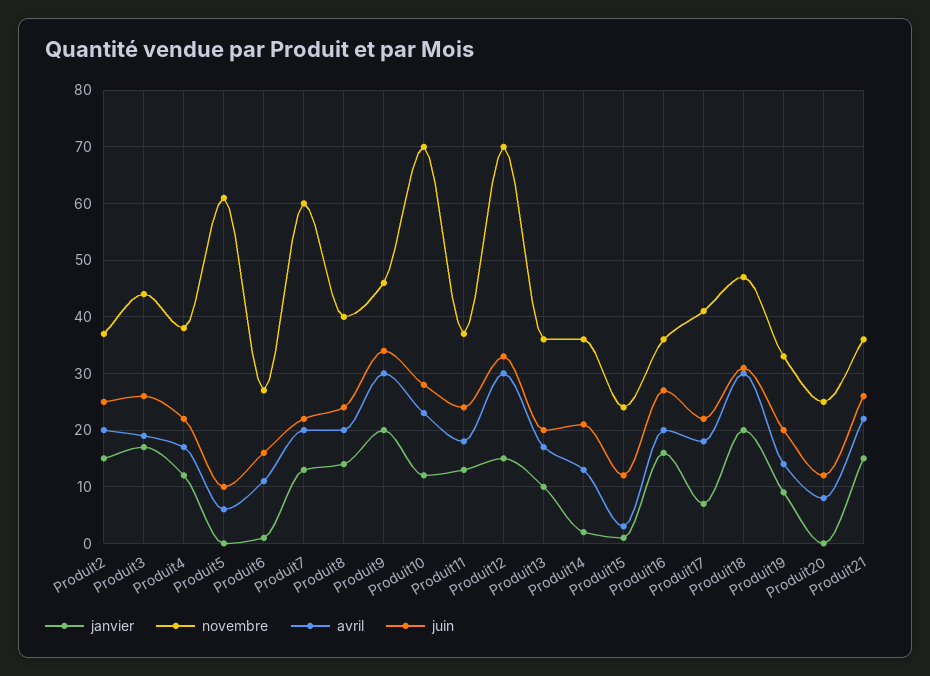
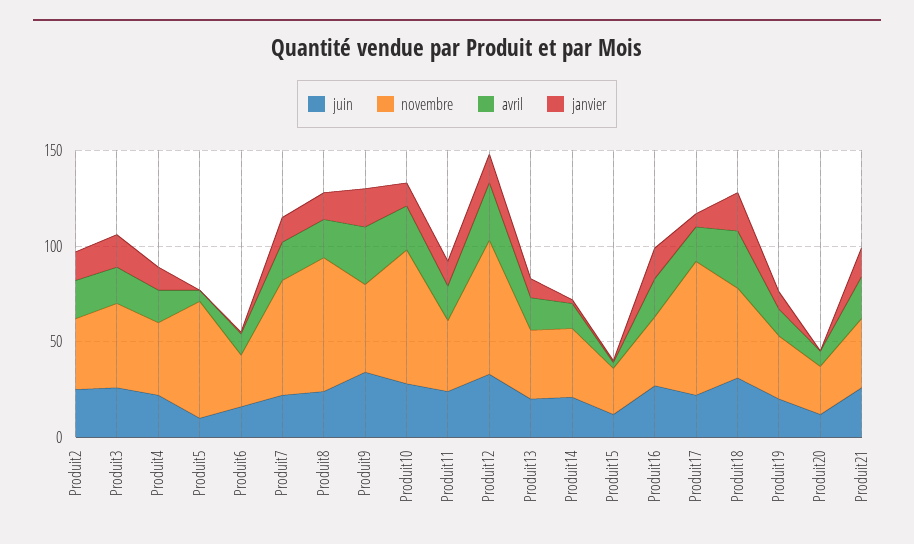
novembre, Produit8: 40 -> 70
novembre, Produit17: 40 -> 70

